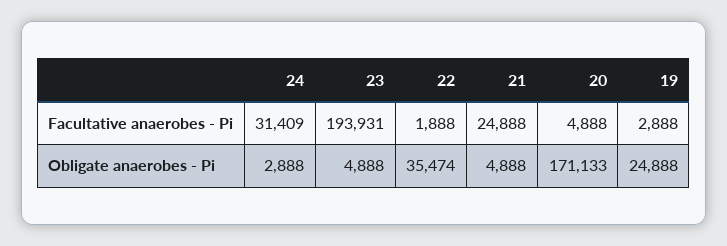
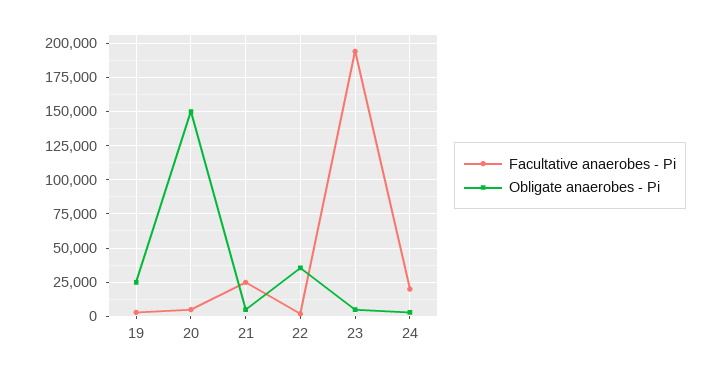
Facultative anaerobes - Pi, 24: 31409 -> 20000
Obligate anaerobes - Pi, 20: 171133 -> 150000

